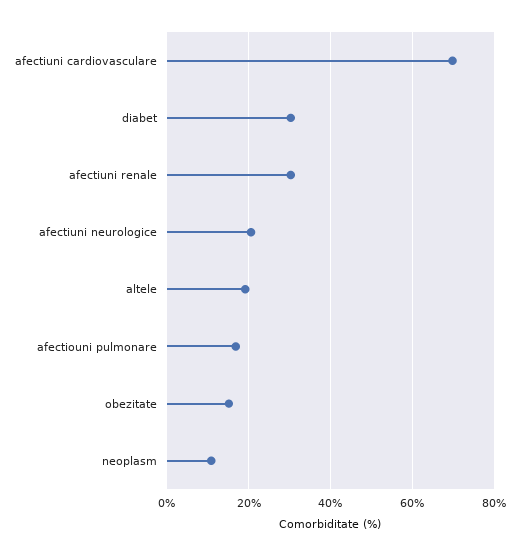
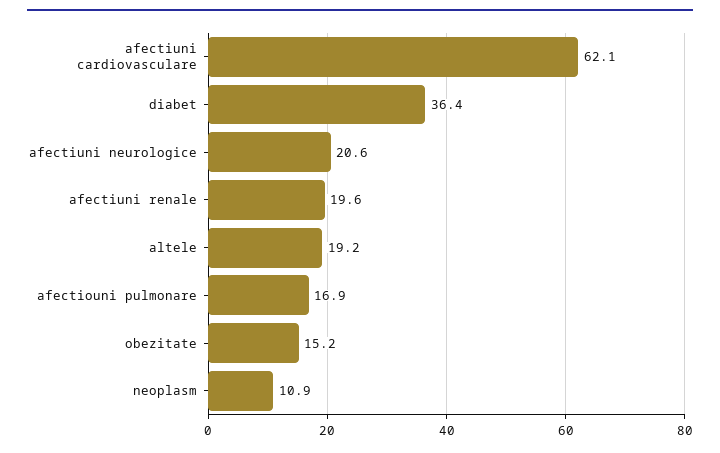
afectiuni cardiovasculare: 70 -> 62.1
diabet: 30 -> 36.4
afectiuni renale: 30 -> 19.6

